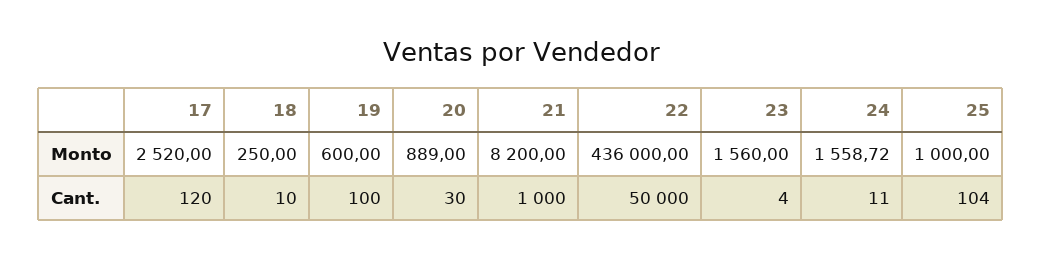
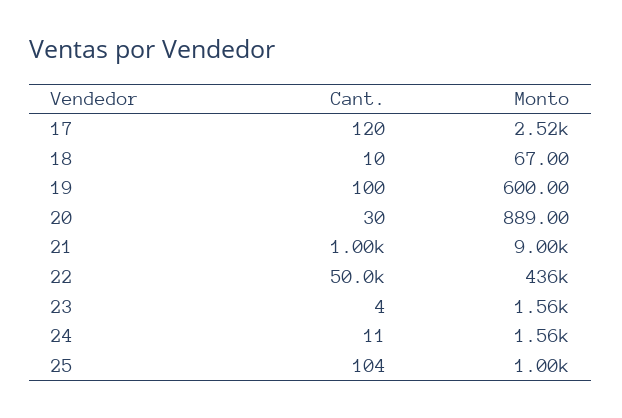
18, Monto: 250 -> 67
21, Monto: 8200 -> 9000

